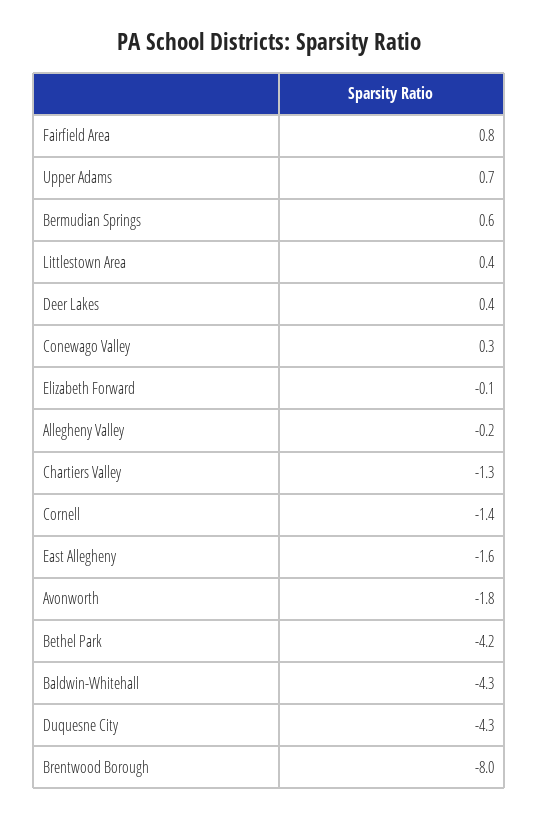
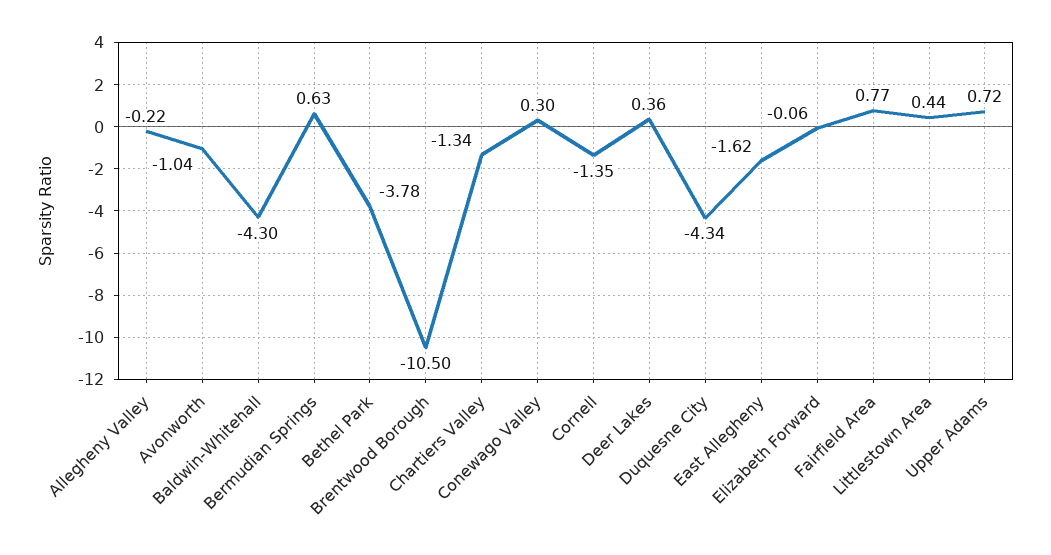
Avonworth: -1.8 -> -1.04
Bethel Park: -4.2 -> -3.78
Brentwood Borough: -8 -> -10.5

